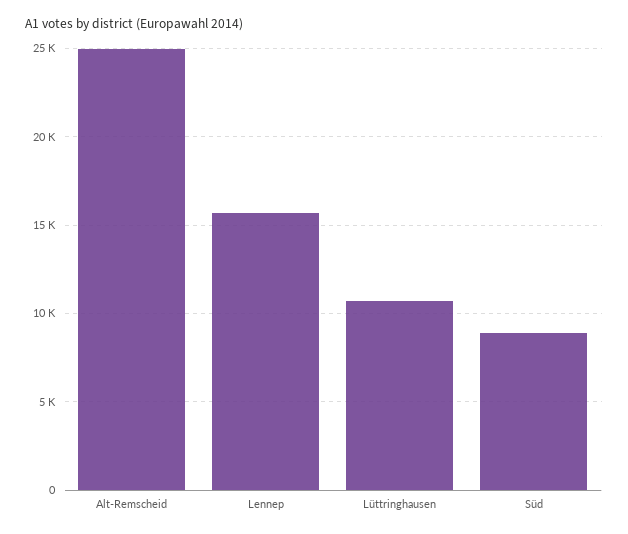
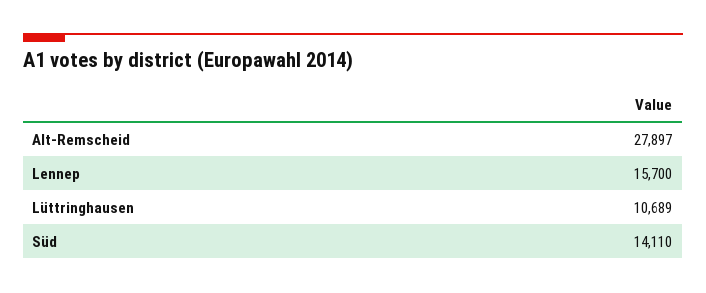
Alt-Remscheid: 25000 -> 27897
Süd: 9000 -> 14110

